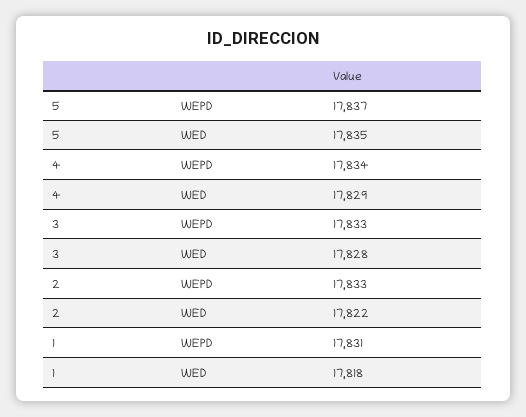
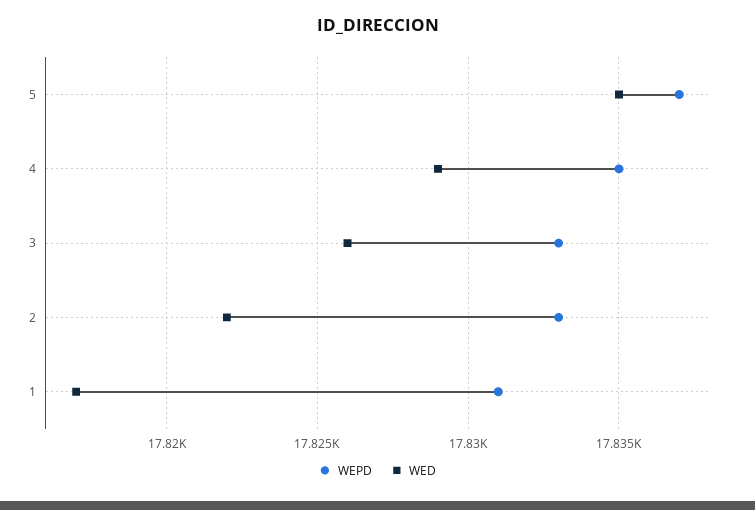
WEPD, 4: 17834 -> 17835
WED, 3: 17828 -> 17826
WED, 1: 17818 -> 17817

